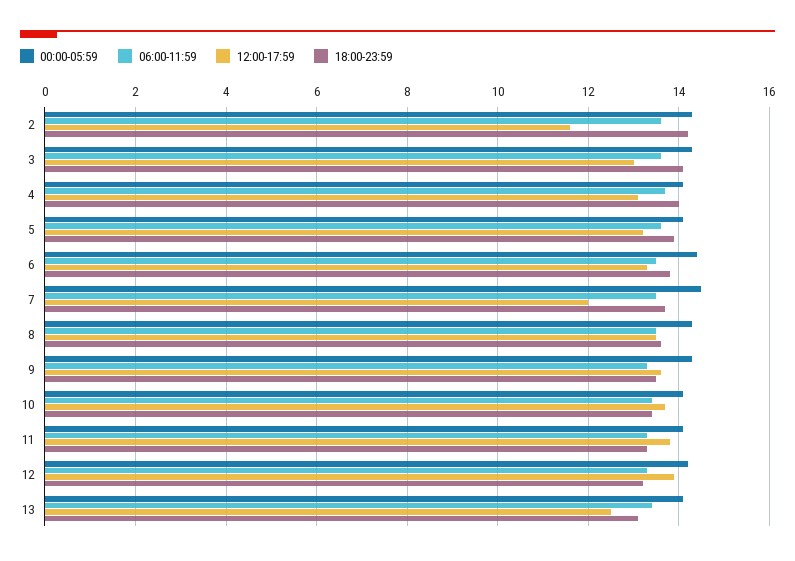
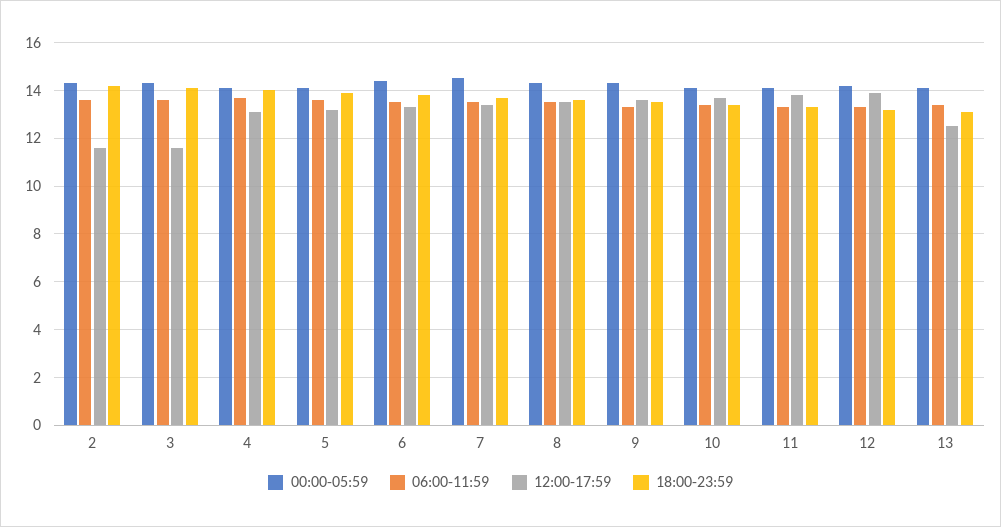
12:00-17:59, 3: 13 -> 11.5
12:00-17:59, 7: 12 -> 13.5

